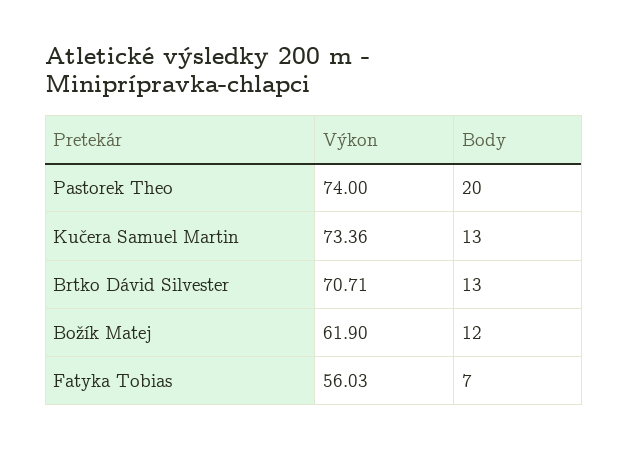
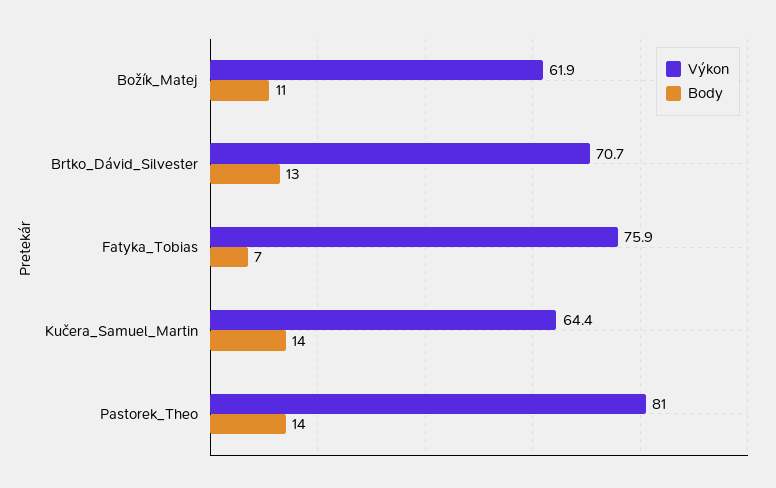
Výkon, Pastorek Theo: 74 -> 81
Body, Pastorek Theo: 20 -> 14
Výkon, Kučera Samuel Martin: 73.36 -> 64.4
Body, Kučera Samuel Martin: 13 -> 14
Body, Božík Matej: 12 -> 11
Výkon, Fatyka Tobias: 56.03 -> 75.9

